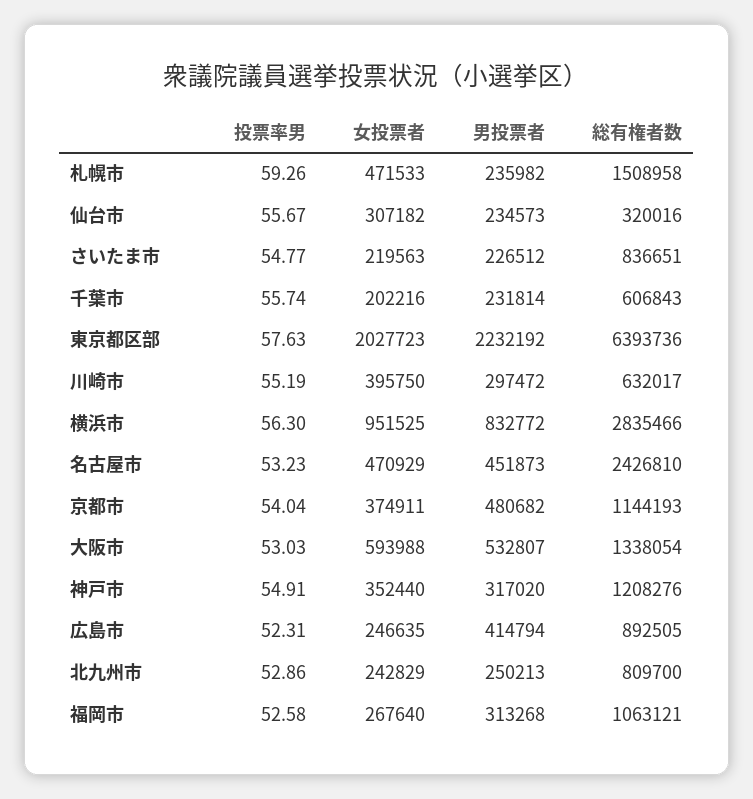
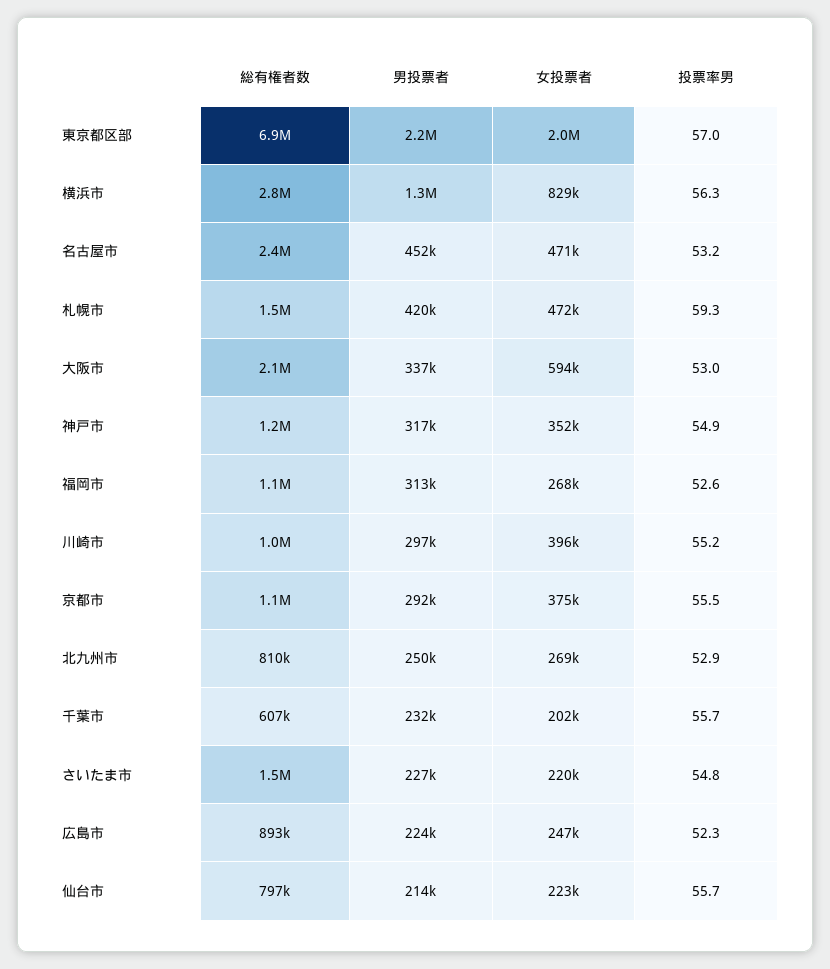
男投票者, 札幌市: 235982 -> 420000
女投票者, 仙台市: 307182 -> 223000
男投票者, 仙台市: 234573 -> 214000
総有権者数, 仙台市: 320016 -> 797000
総有権者数, さいたま市: 836651 -> 1500000
投票率男, 東京都区部: 57.63 -> 57
総有権者数, 東京都区部: 6393736 -> 6900000
総有権者数, 川崎市: 632017 -> 1000000
女投票者, 横浜市: 951525 -> 829000
男投票者, 横浜市: 832772 -> 1300000
投票率男, 京都市: 54.04 -> 55.5
男投票者, 京都市: 480682 -> 292000
男投票者, 大阪市: 532807 -> 337000
総有権者数, 大阪市: 1338054 -> 2100000
男投票者, 広島市: 414794 -> 224000
女投票者, 北九州市: 242829 -> 269000

